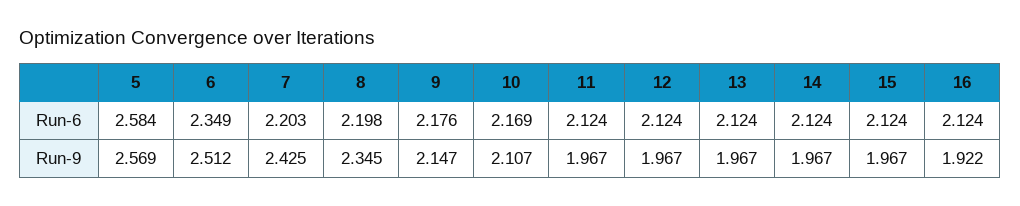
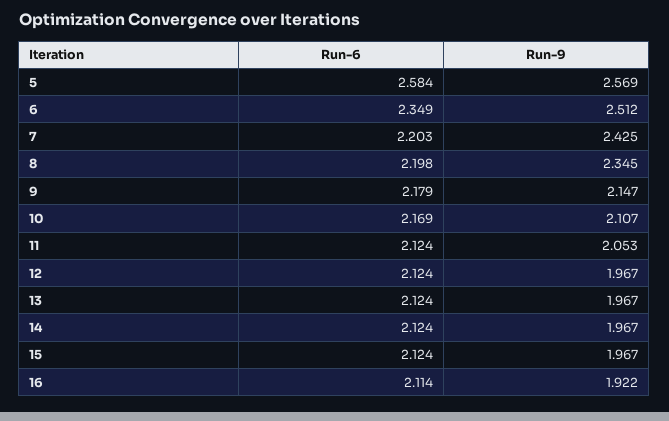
9, Run-6: 2.176 -> 2.179
16, Run-6: 2.124 -> 2.114
11, Run-9: 1.967 -> 2.053

